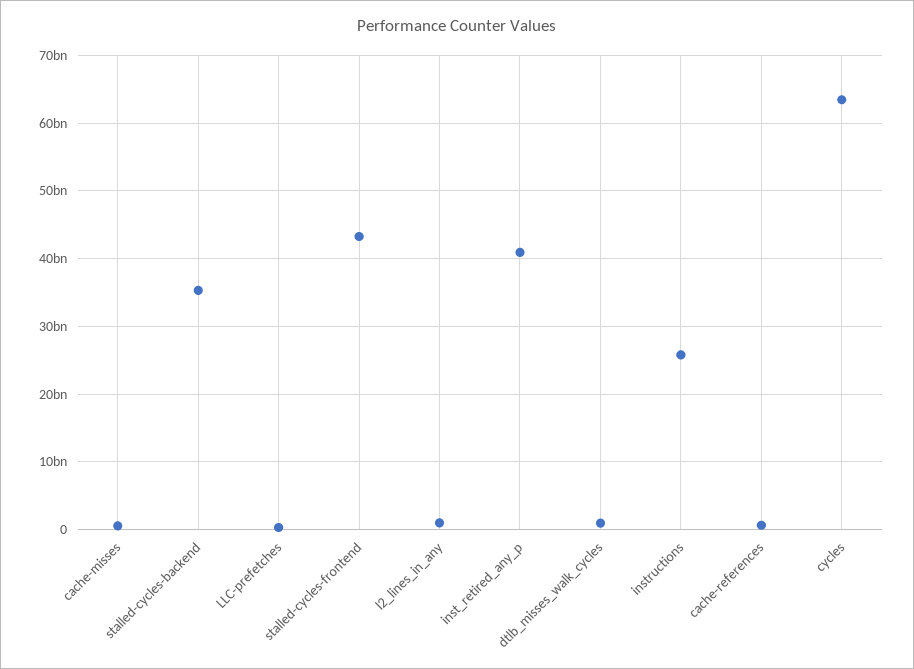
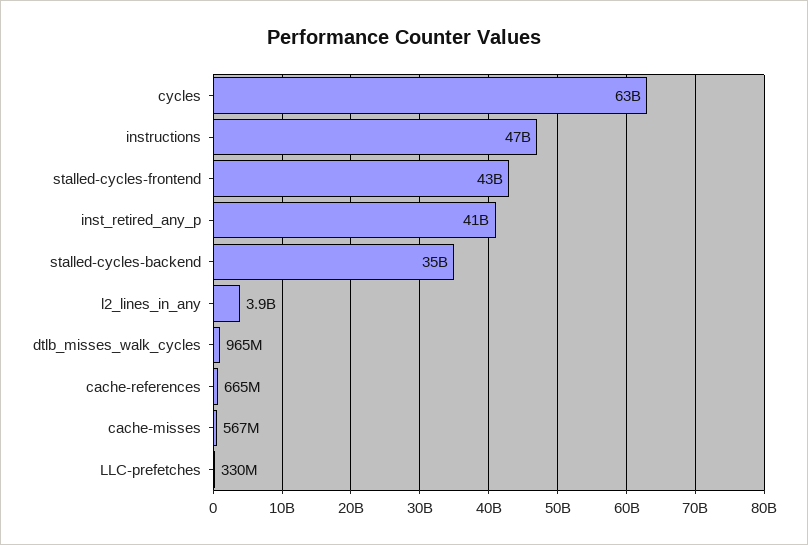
l2_lines_in_any: 1000000000 -> 3900000000
instructions: 26000000000 -> 47000000000

